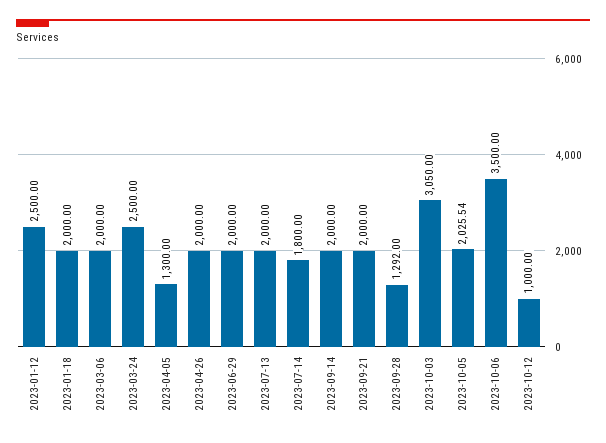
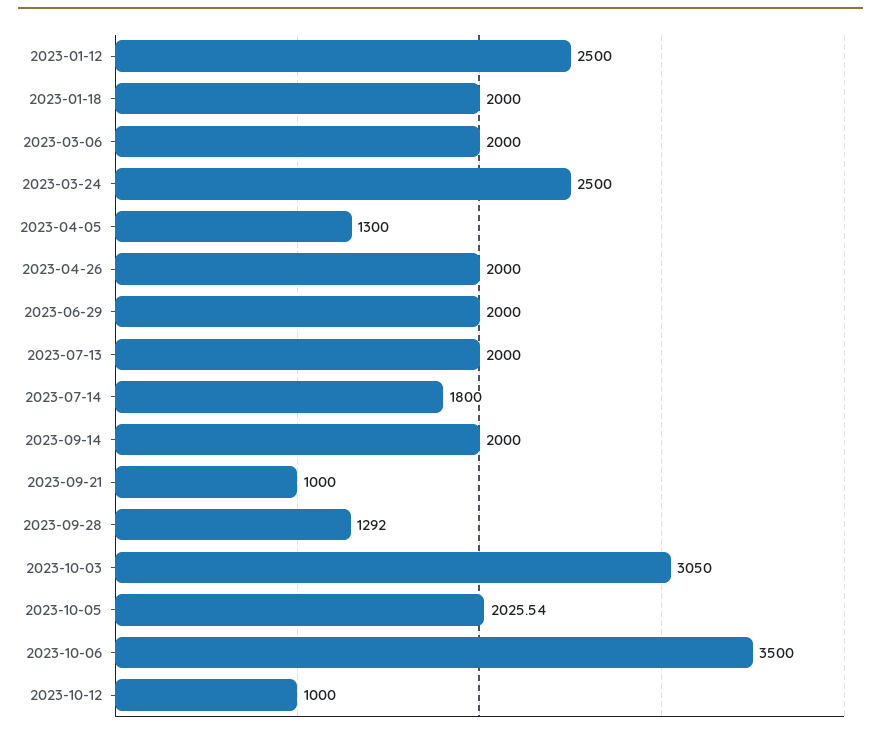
2023-09-21: 2000 -> 1000

